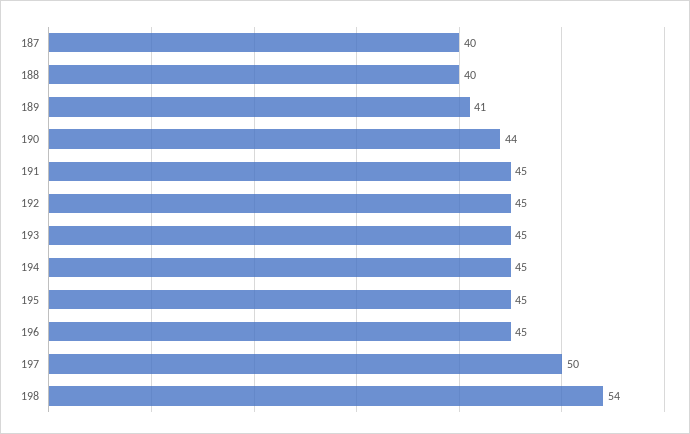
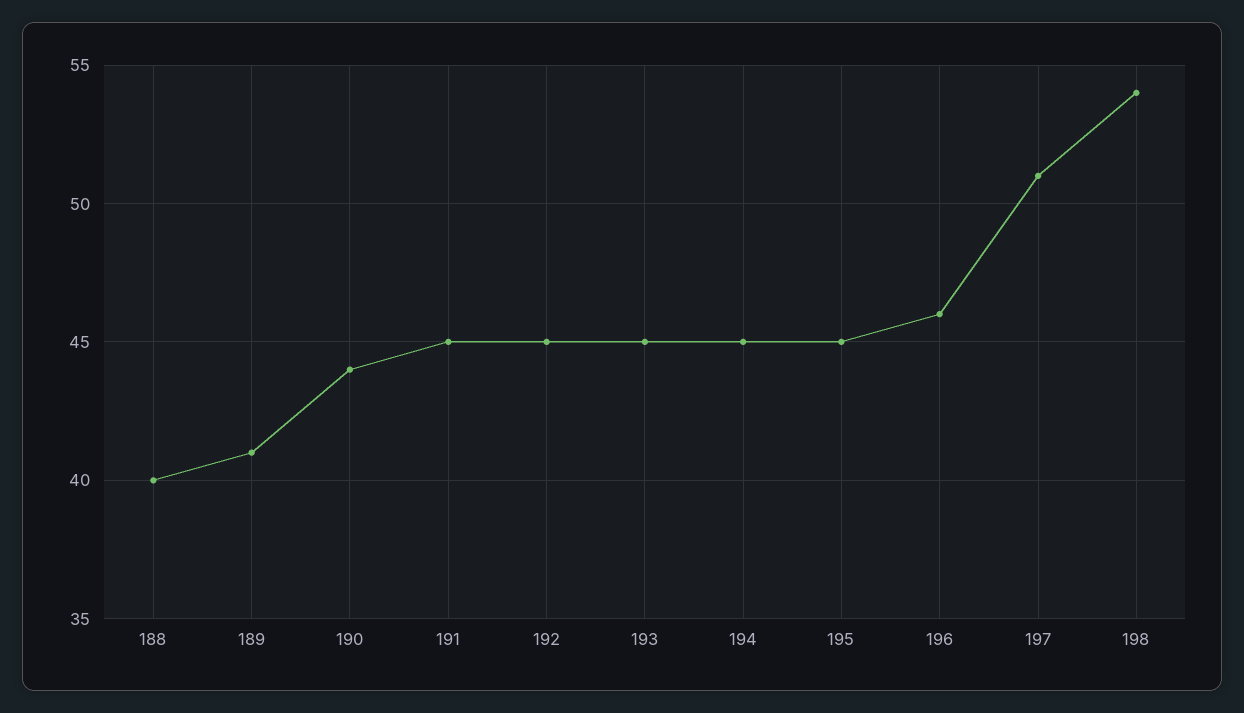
187: 40 -> none
196: 45 -> 46
197: 50 -> 51

